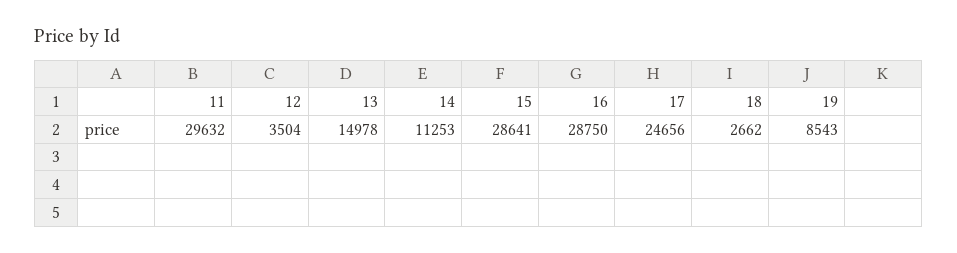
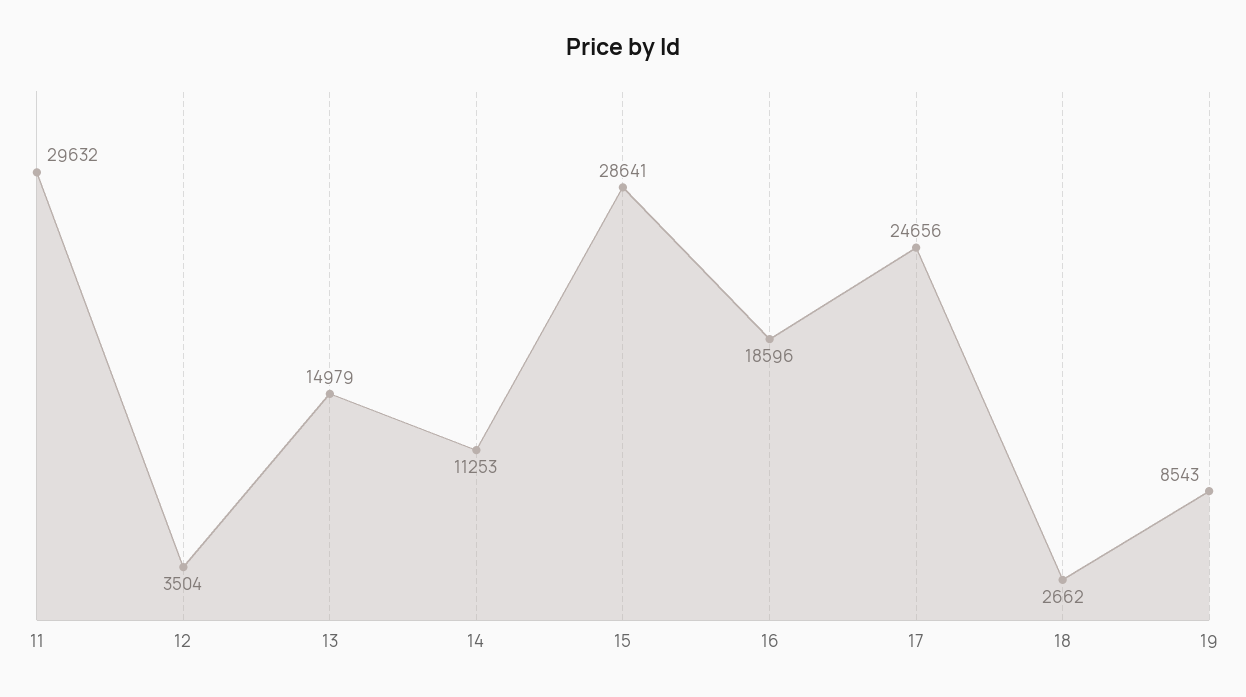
13: 14978 -> 14979
16: 28750 -> 18596

